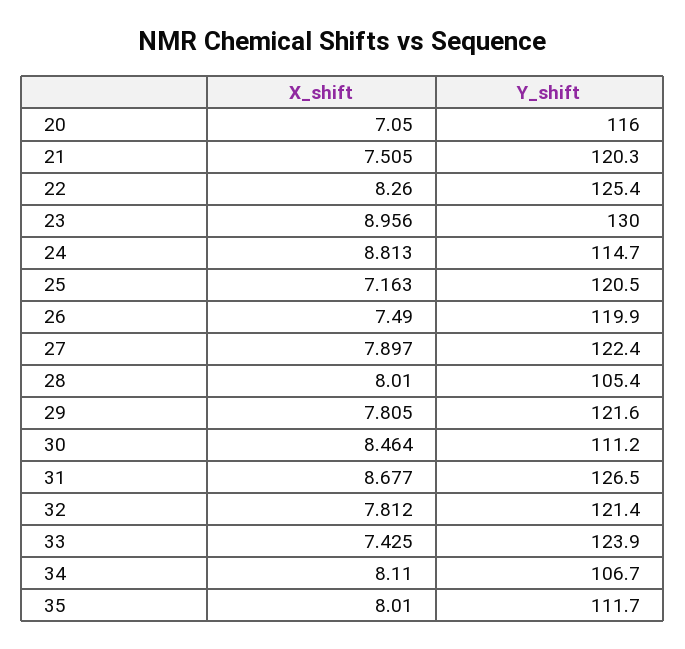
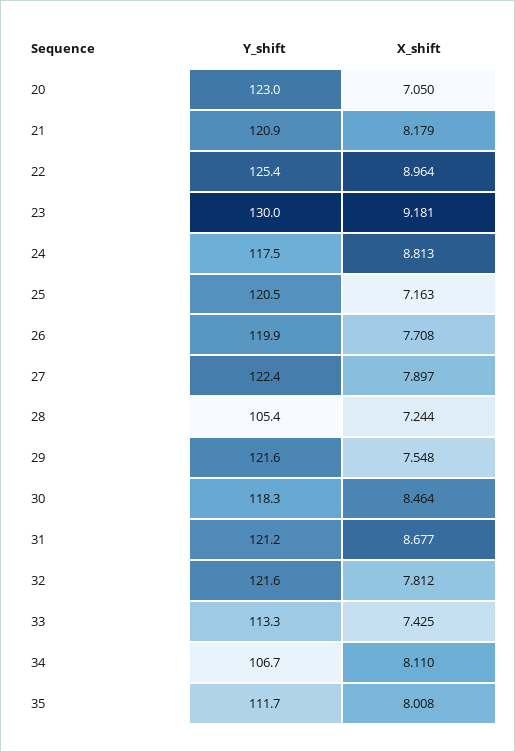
Y_shift, 20: 116 -> 123
X_shift, 21: 7.505 -> 8.179
Y_shift, 21: 120.3 -> 120.9
X_shift, 22: 8.26 -> 8.964
X_shift, 23: 8.956 -> 9.181
Y_shift, 24: 114.7 -> 117.5
X_shift, 26: 7.49 -> 7.708
X_shift, 28: 8.01 -> 7.244
X_shift, 29: 7.805 -> 7.548
Y_shift, 30: 111.2 -> 118.3
Y_shift, 31: 126.5 -> 121.2
Y_shift, 32: 121.4 -> 121.6
Y_shift, 33: 123.9 -> 113.3
X_shift, 35: 8.01 -> 8.008

